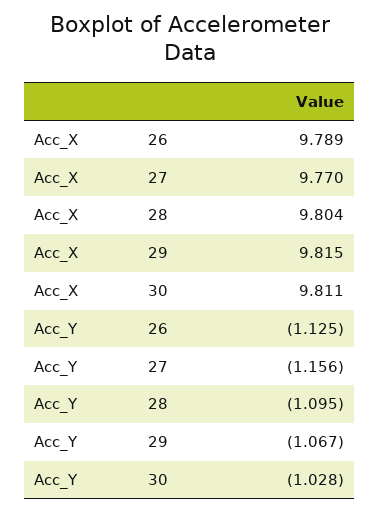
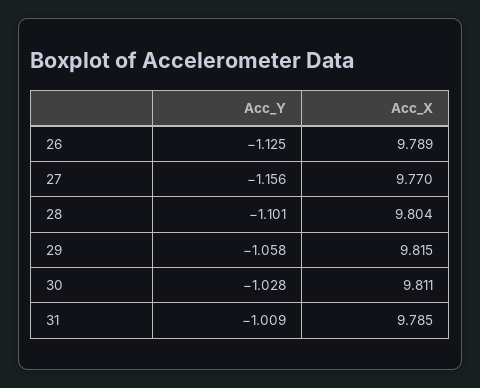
Acc_Y, 28: -1.095 -> -1.101
Acc_Y, 29: -1.067 -> -1.058
Acc_Y, 31: none -> -1.009
Acc_X, 31: none -> 9.785

